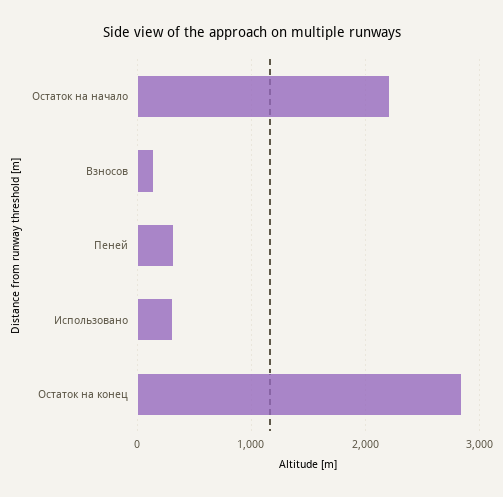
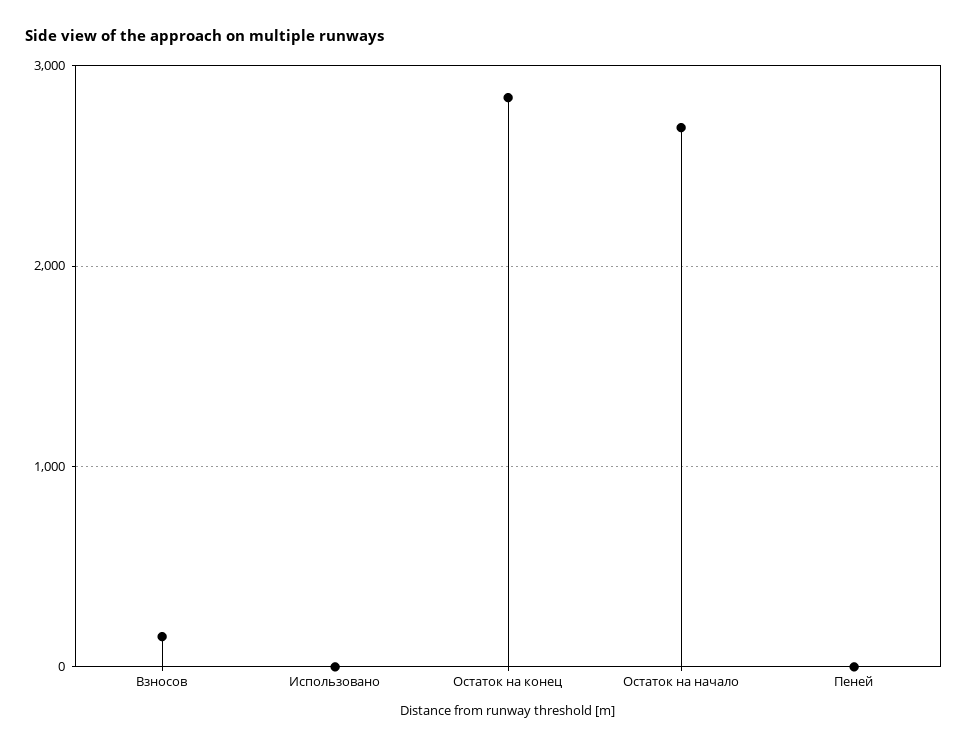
Остаток на начало: 2200 -> 2700
Пеней: 300 -> 0
Использовано: 300 -> 0

